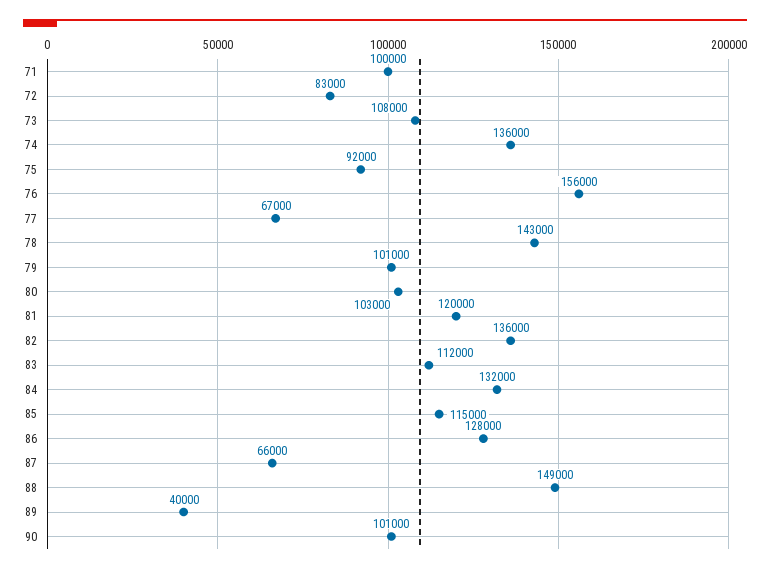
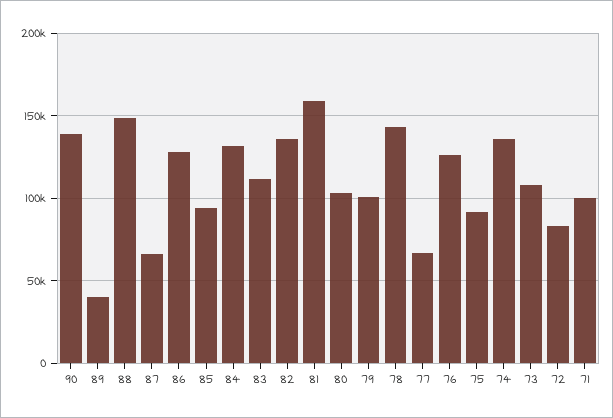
76: 156000 -> 125000
81: 120000 -> 160000
85: 115000 -> 95000
90: 101000 -> 140000

